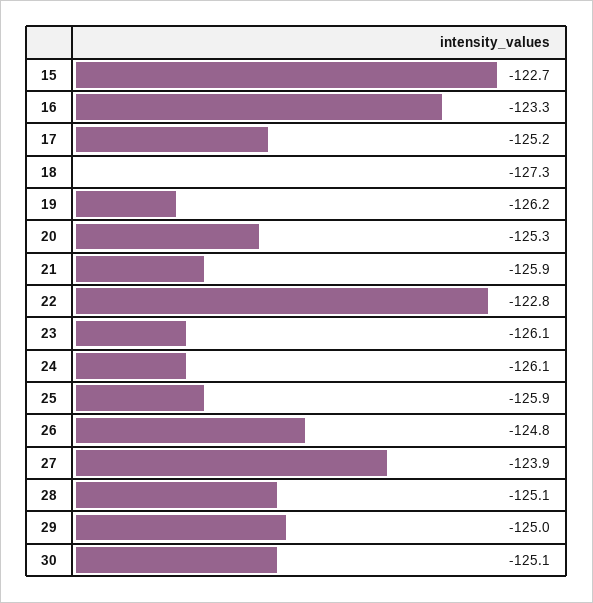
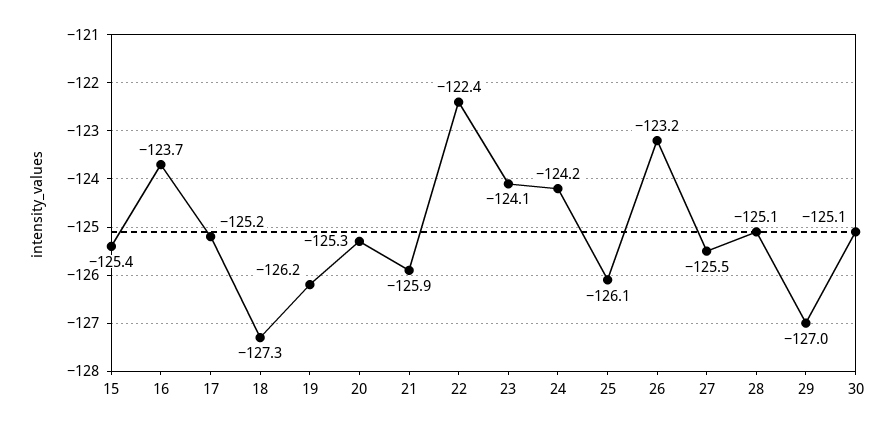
15: -122.7 -> -125.4
16: -123.3 -> -123.7
22: -122.8 -> -122.4
23: -126.1 -> -124.1
24: -126.1 -> -124.2
25: -125.9 -> -126.1
26: -124.8 -> -123.2
27: -123.9 -> -125.5
29: -125 -> -127

